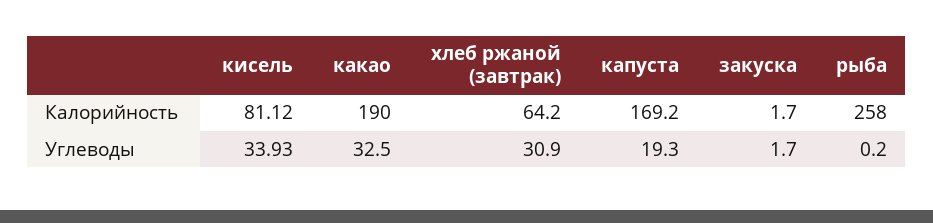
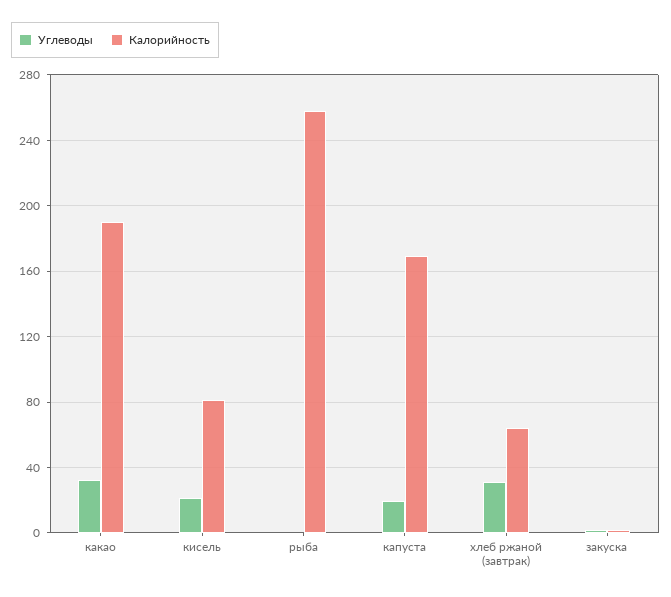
Углеводы, кисель: 33.93 -> 20

